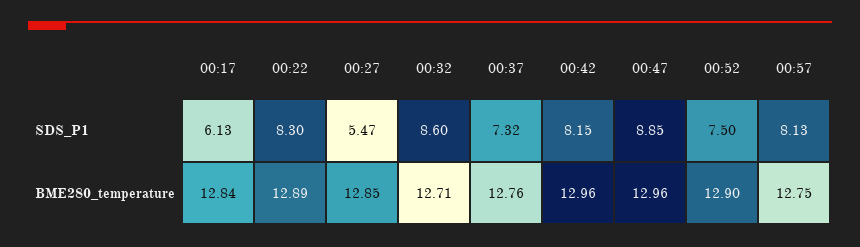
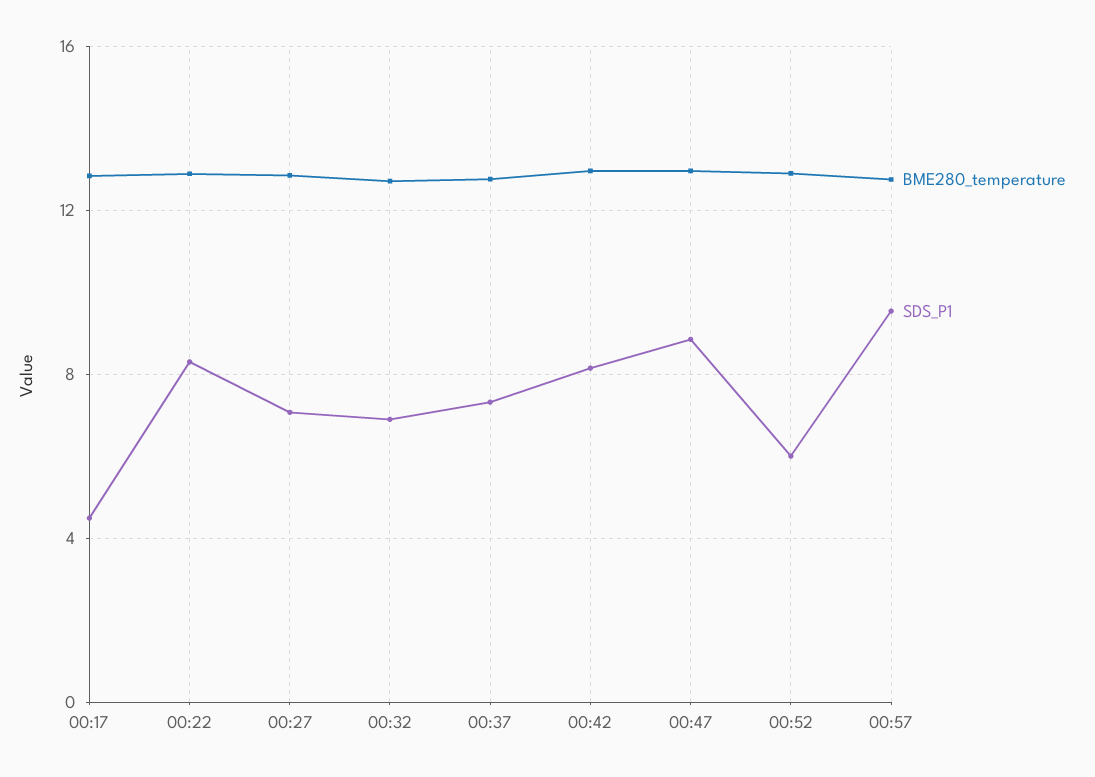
SDS_P1, 00:17: 6.13 -> 4.5
SDS_P1, 00:27: 5.47 -> 7
SDS_P1, 00:32: 8.6 -> 7
SDS_P1, 00:52: 7.5 -> 6
SDS_P1, 00:57: 8.13 -> 9.5

